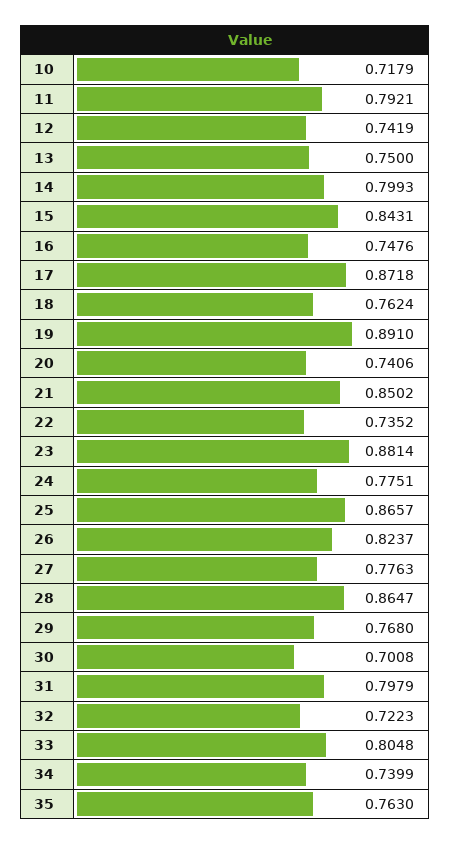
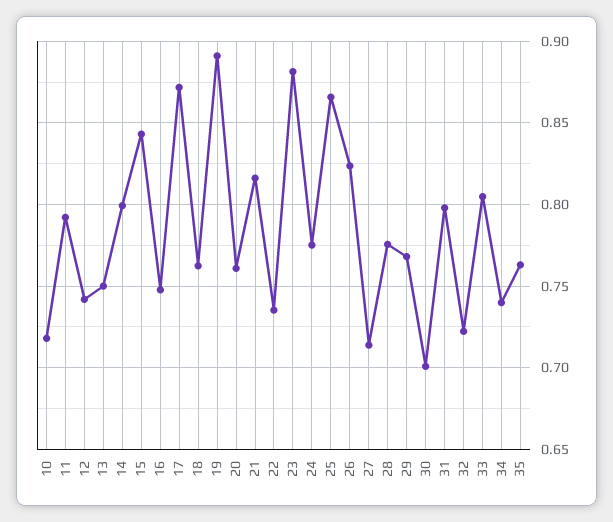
20: 0.7406 -> 0.76
21: 0.8502 -> 0.815
27: 0.7763 -> 0.715
28: 0.8647 -> 0.775

